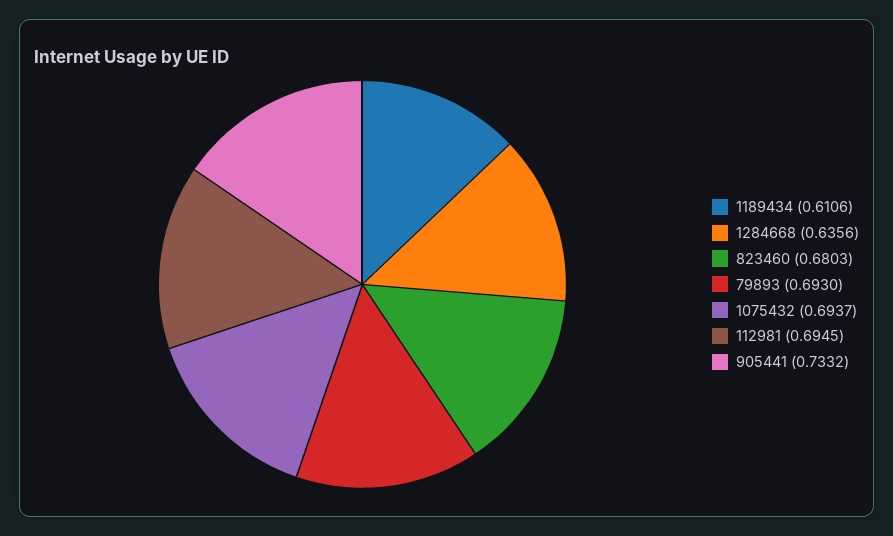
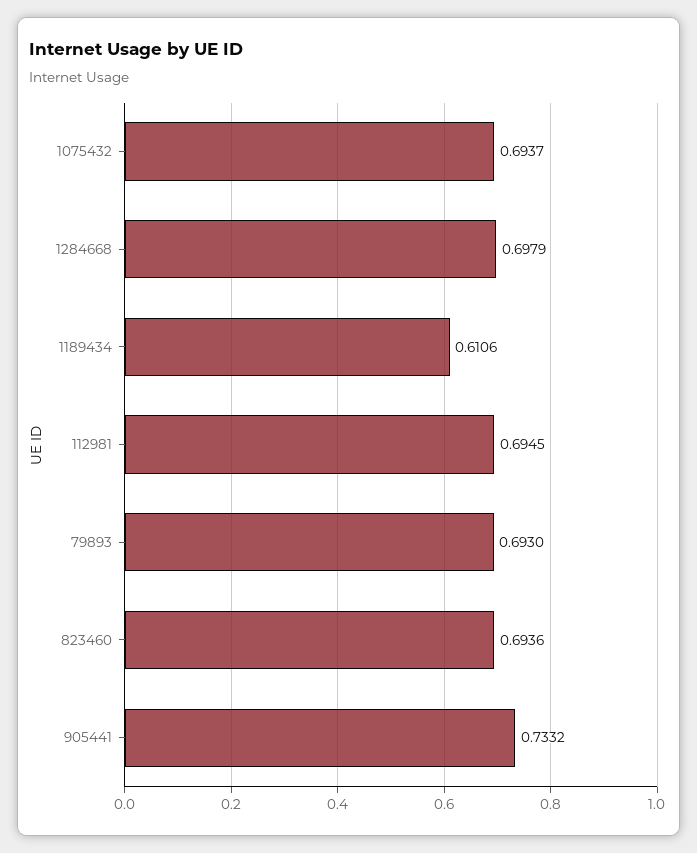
1284668: 0.6356 -> 0.6979
823460: 0.6803 -> 0.6936

